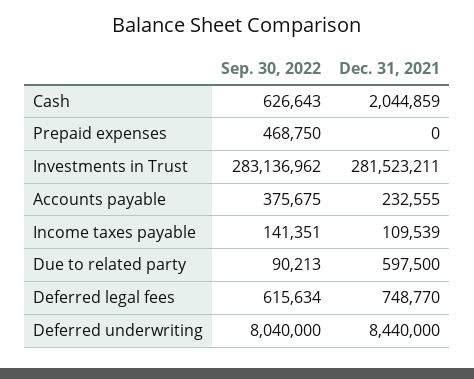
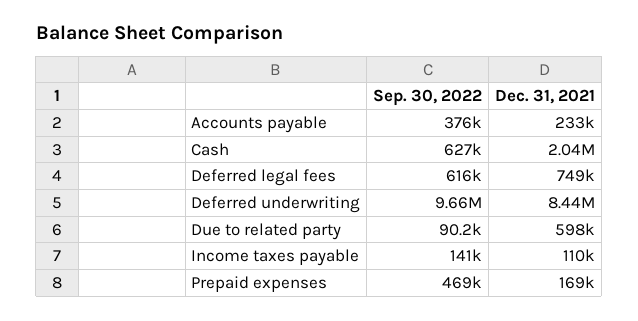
Dec. 31, 2021, Prepaid expenses: 0 -> 169000
Sep. 30, 2022, Investments in Trust: 283136962 -> none
Dec. 31, 2021, Investments in Trust: 281523211 -> none
Sep. 30, 2022, Deferred underwriting: 8040000 -> 9660000

